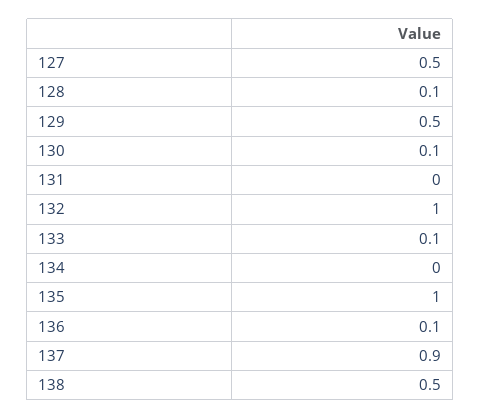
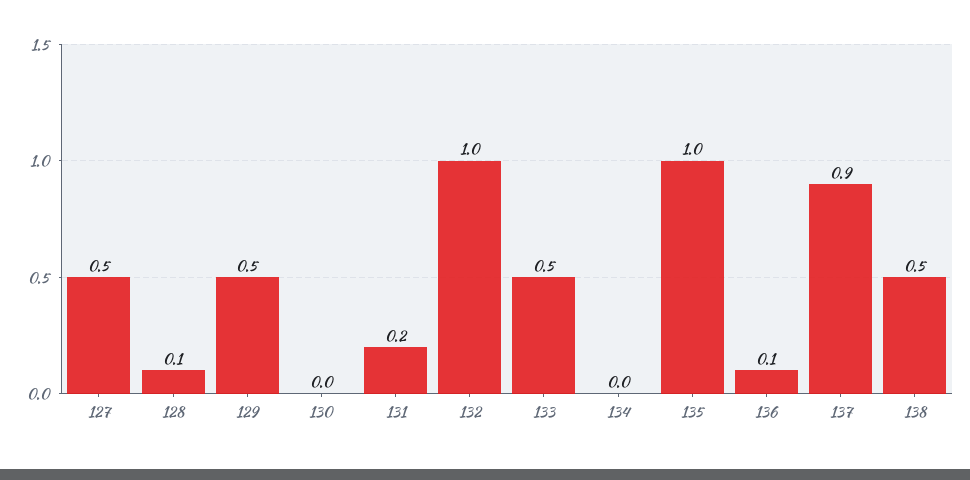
130: 0.1 -> 0
131: 0 -> 0.2
133: 0.1 -> 0.5

